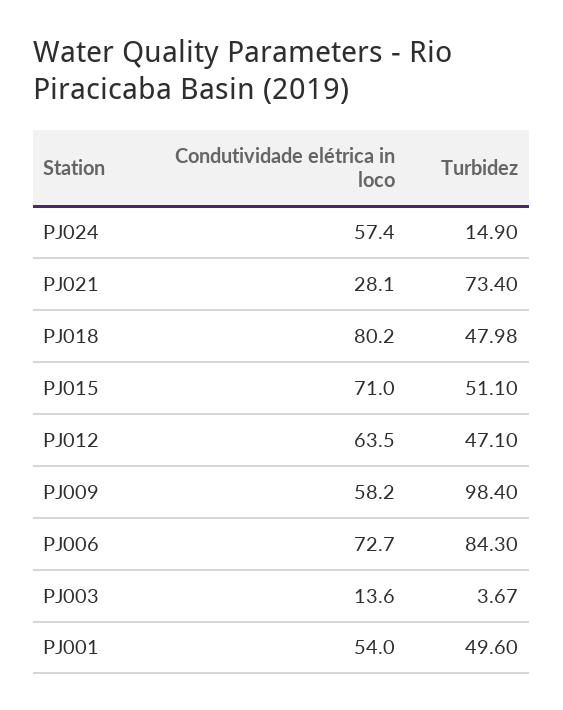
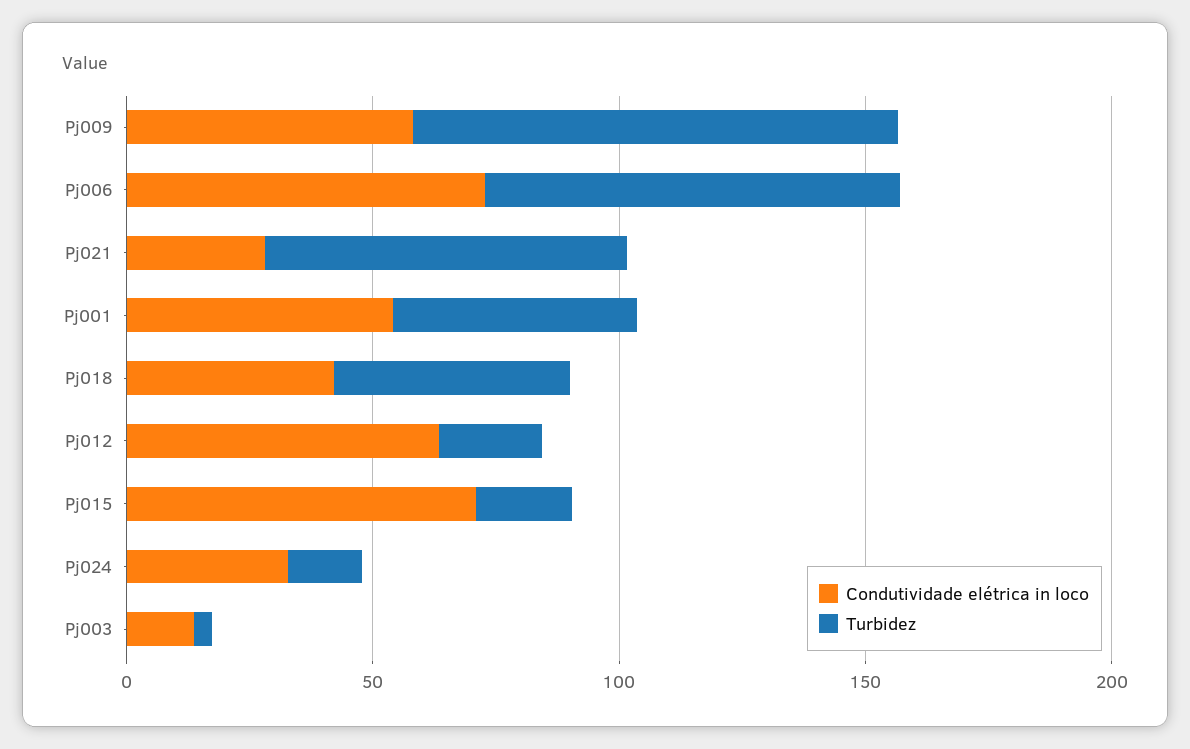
Condutividade elétrica in loco, PJ024: 57.4 -> 30
Condutividade elétrica in loco, PJ018: 80.2 -> 40
Turbidez, PJ015: 51.1 -> 20
Turbidez, PJ012: 47.1 -> 20

